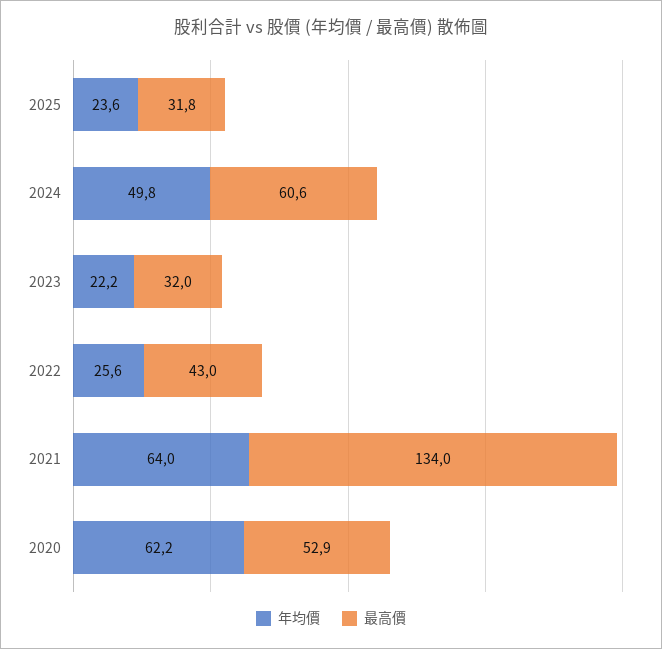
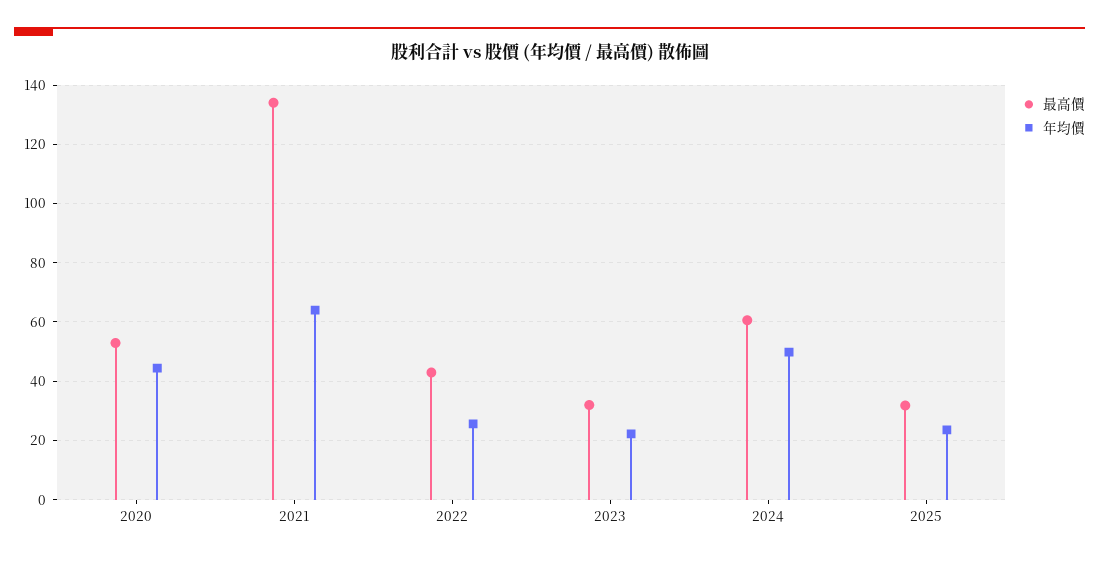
年均價, 2020: 62.2 -> 45

